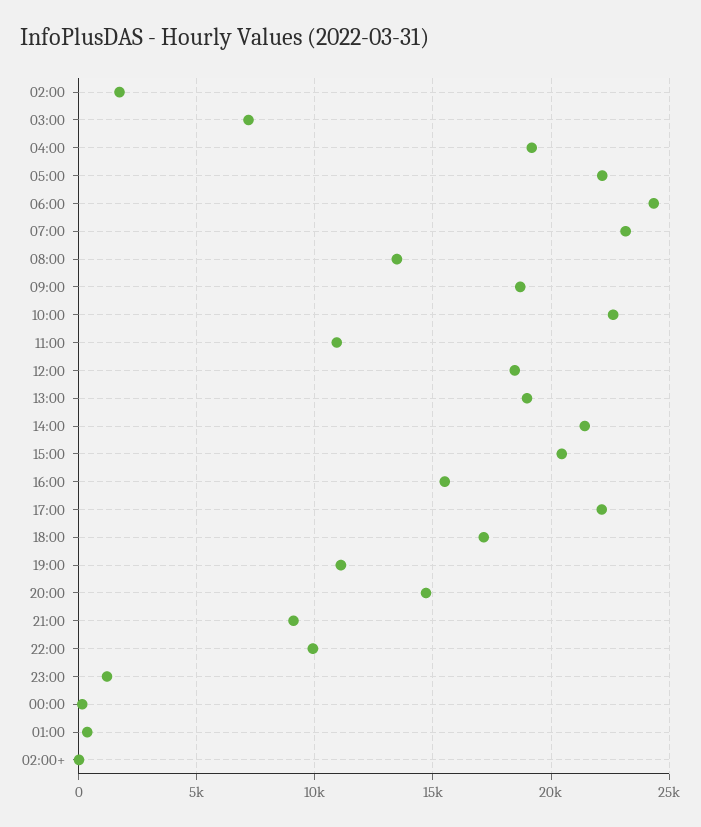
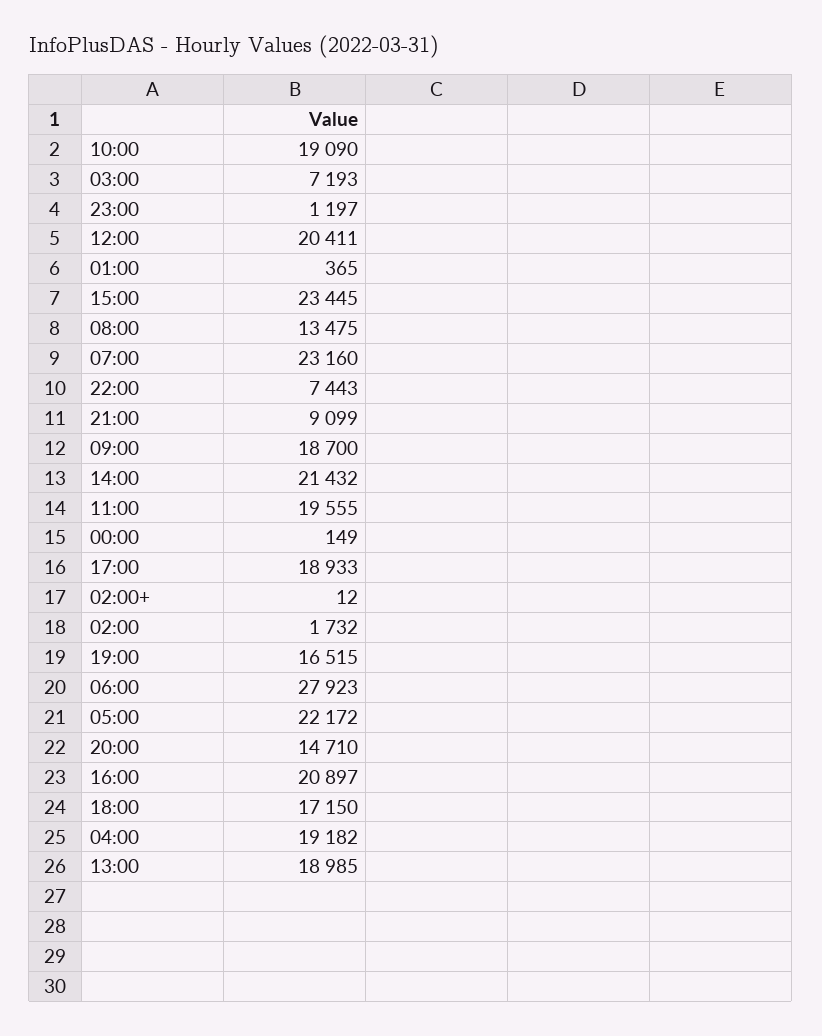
06:00: 24500 -> 27923
10:00: 22500 -> 19090
11:00: 11000 -> 19555
12:00: 18500 -> 20411
15:00: 20500 -> 23445
16:00: 15500 -> 20897
17:00: 22000 -> 18933
19:00: 11000 -> 16515
22:00: 10000 -> 7443

